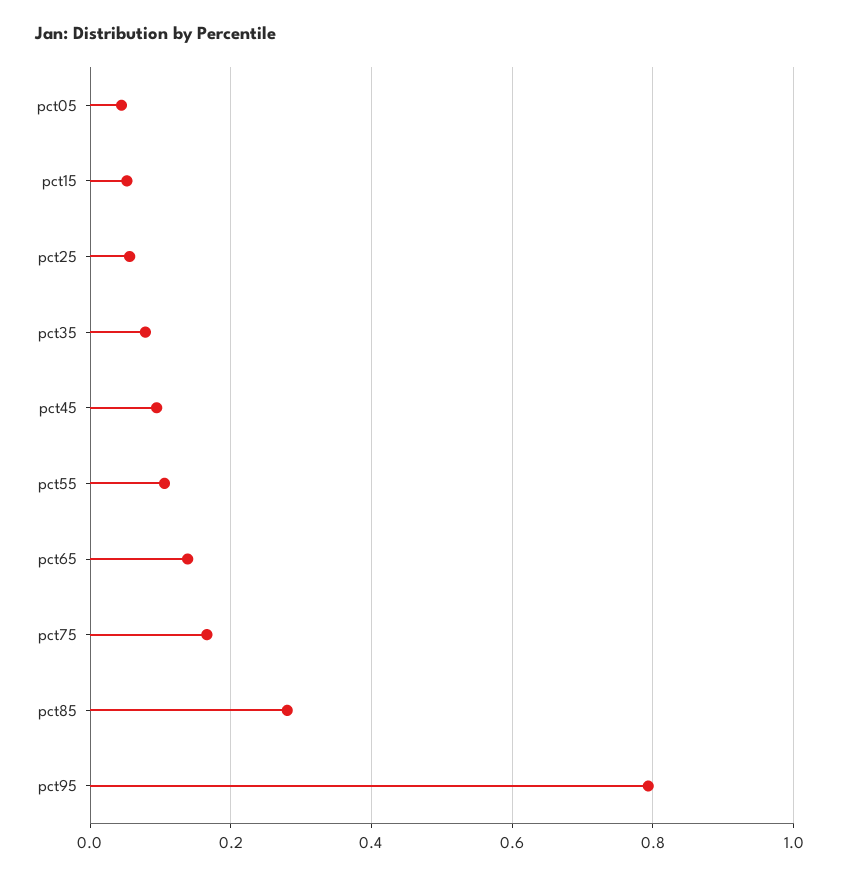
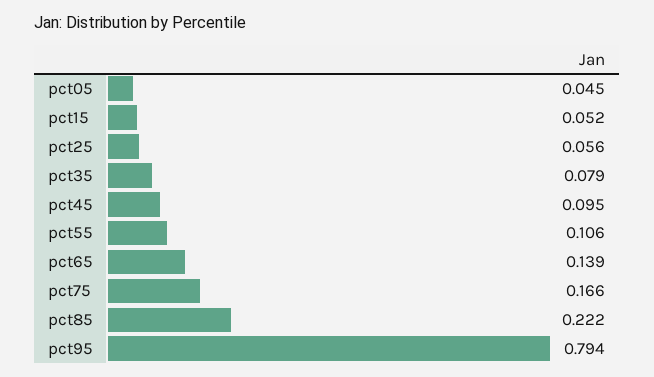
pct85: 0.28 -> 0.222

